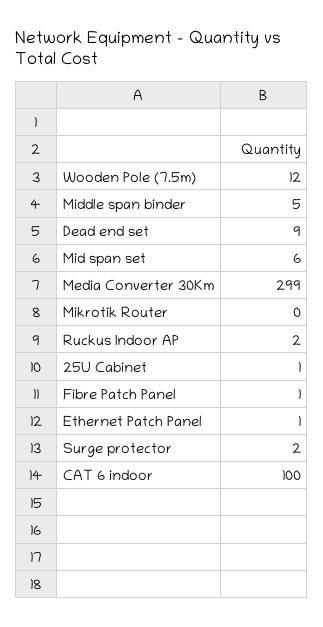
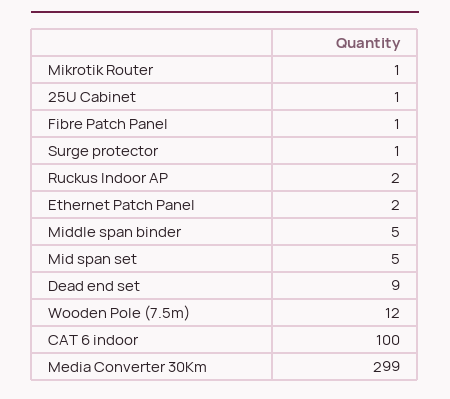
Mid span set: 6 -> 5
Mikrotik Router: 0 -> 1
Ethernet Patch Panel: 1 -> 2
Surge protector: 2 -> 1

